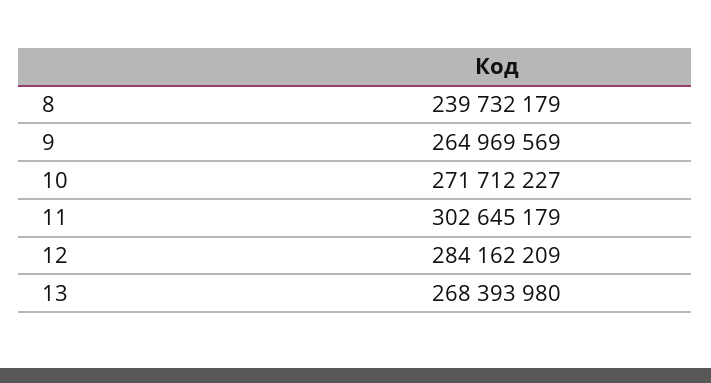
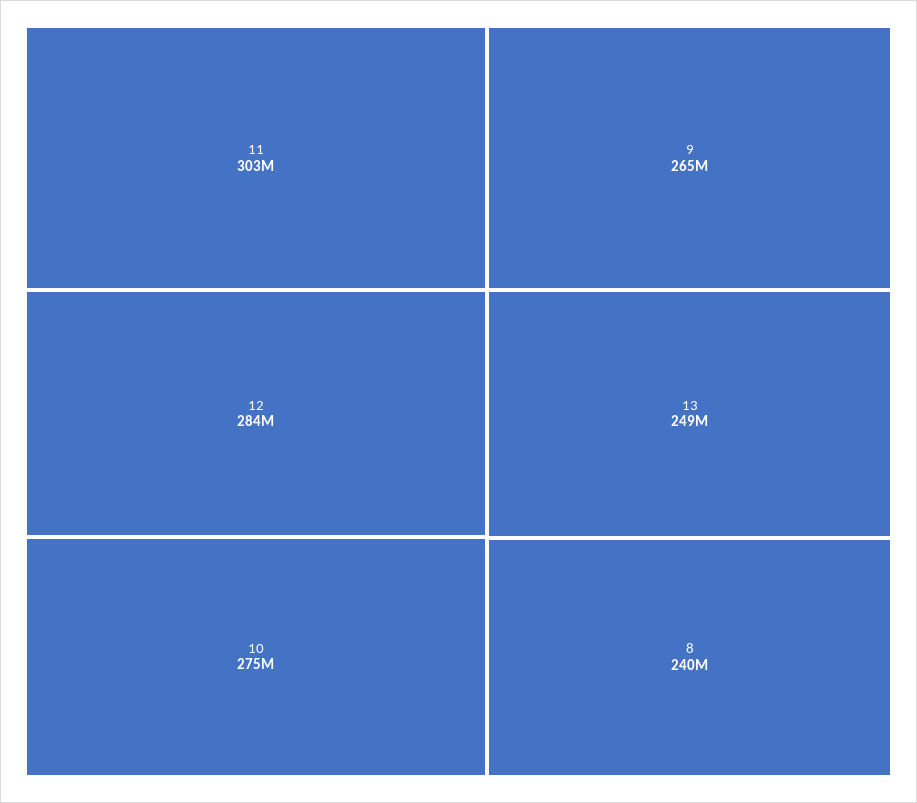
10: 271712227 -> 275000000
13: 268393980 -> 249000000

